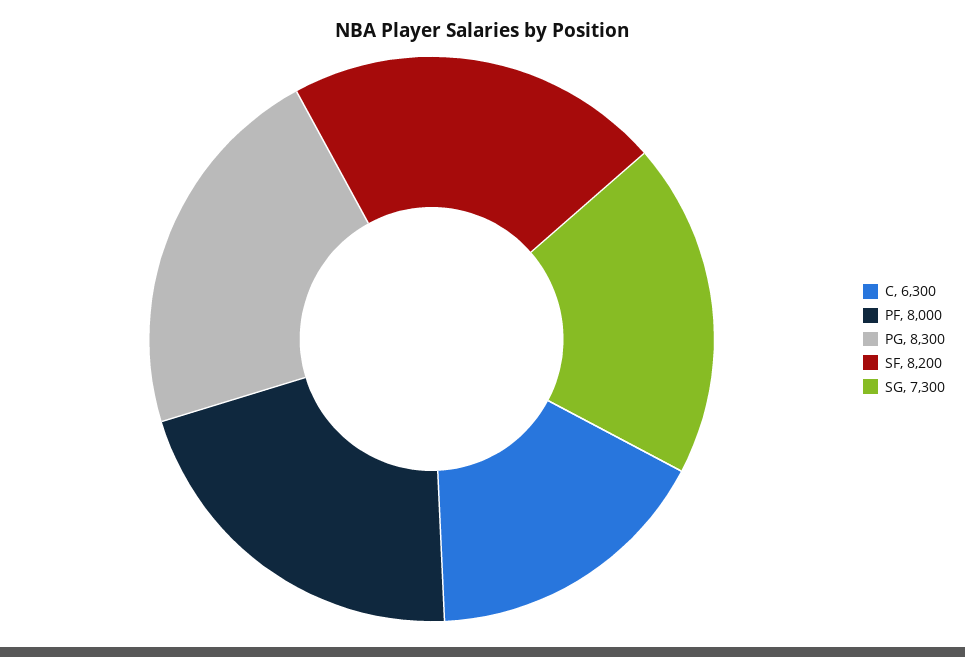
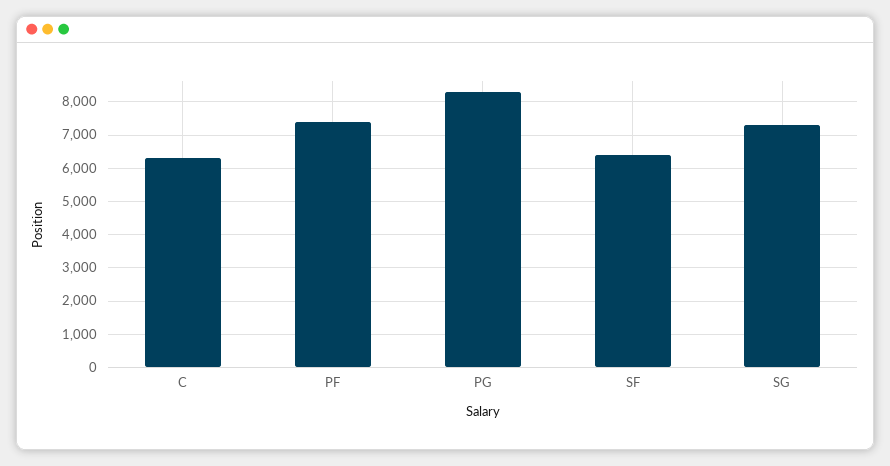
PF: 8000 -> 7400
SF: 8200 -> 6400

